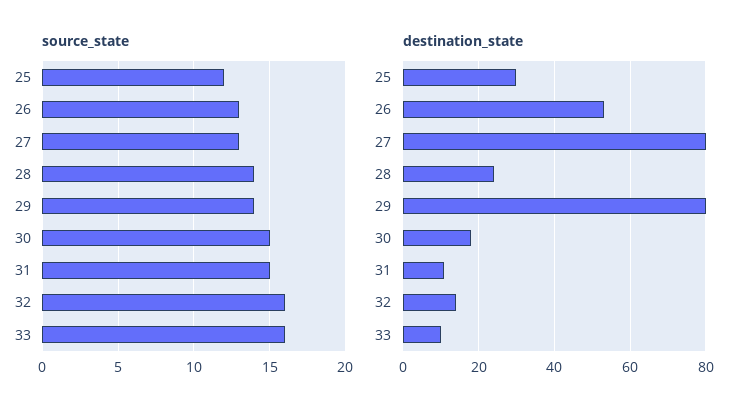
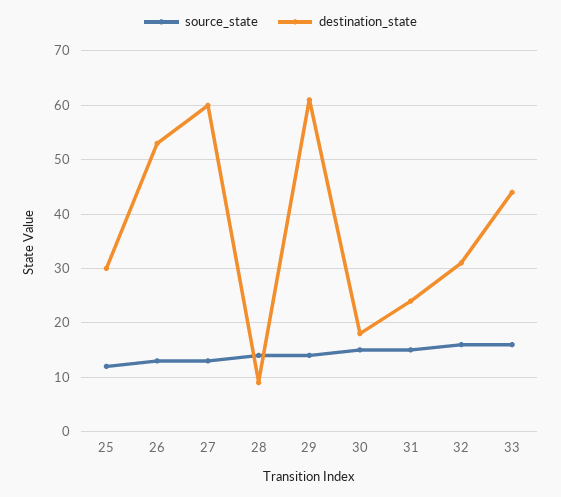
destination_state, 27: 80 -> 60
destination_state, 28: 25 -> 10
destination_state, 29: 80 -> 60
destination_state, 31: 10 -> 25
destination_state, 32: 15 -> 30
destination_state, 33: 10 -> 45

